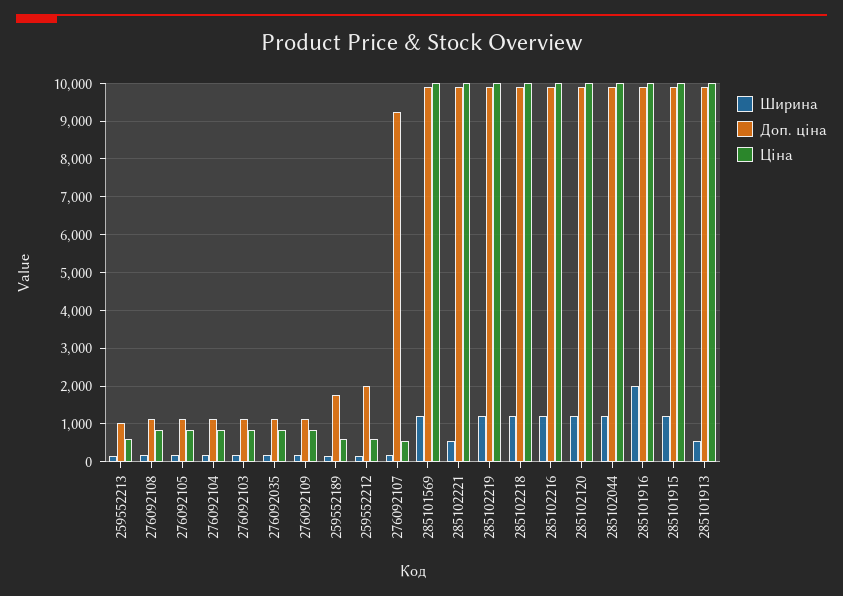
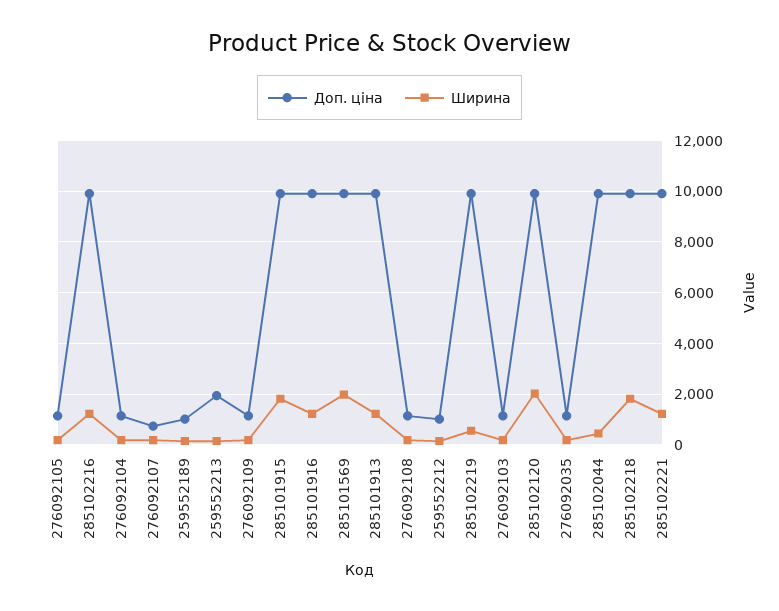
Доп. ціна, 259552213: 1000 -> 2000
Ціна, 259552213: 600 -> none
Ціна, 276092108: 800 -> none
Ціна, 276092105: 800 -> none
Ціна, 276092104: 800 -> none
Ціна, 276092103: 800 -> none
Ціна, 276092035: 800 -> none
Ціна, 276092109: 800 -> none
Доп. ціна, 259552189: 1800 -> 1000
Ціна, 259552189: 600 -> none
Доп. ціна, 259552212: 2000 -> 1000
Ціна, 259552212: 600 -> none
Доп. ціна, 276092107: 9200 -> 750
Ціна, 276092107: 600 -> none
Ширина, 285101569: 1200 -> 2000
Ціна, 285101569: 10000 -> none
Ширина, 285102221: 600 -> 1250
Ціна, 285102221: 10000 -> none
Ширина, 285102219: 1200 -> 500
Ціна, 285102219: 10000 -> none
Ширина, 285102218: 1200 -> 1750
Ціна, 285102218: 10000 -> none
Ціна, 285102216: 10000 -> none
Ширина, 285102120: 1200 -> 2000
Ціна, 285102120: 10000 -> none
Ширина, 285102044: 1200 -> 500
Ціна, 285102044: 10000 -> none
Ширина, 285101916: 2000 -> 1250
Ціна, 285101916: 10000 -> none
Ширина, 285101915: 1200 -> 1750
Ціна, 285101915: 10000 -> none
Ширина, 285101913: 600 -> 1250
Ціна, 285101913: 10000 -> none

